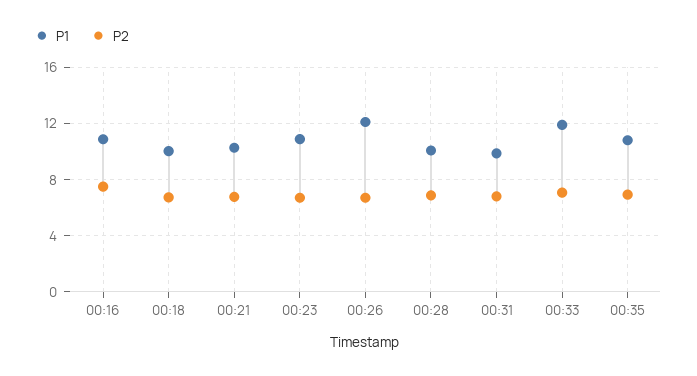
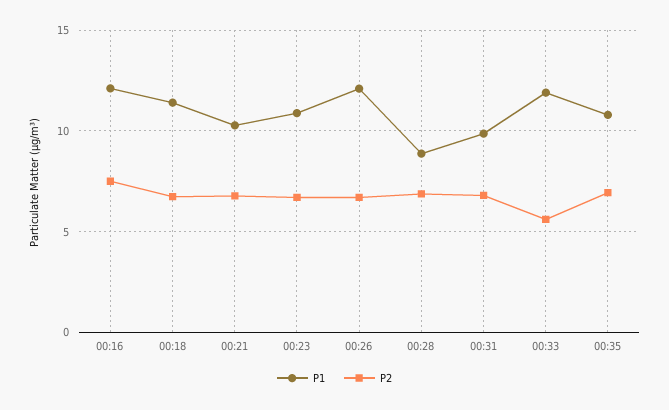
P1, 00:16: 11 -> 12
P1, 00:18: 10 -> 11.5
P1, 00:28: 10 -> 9
P2, 00:33: 7 -> 5.5

